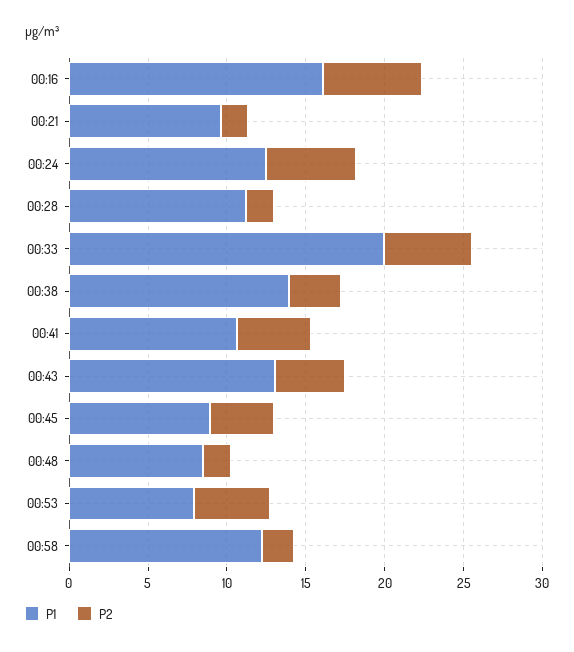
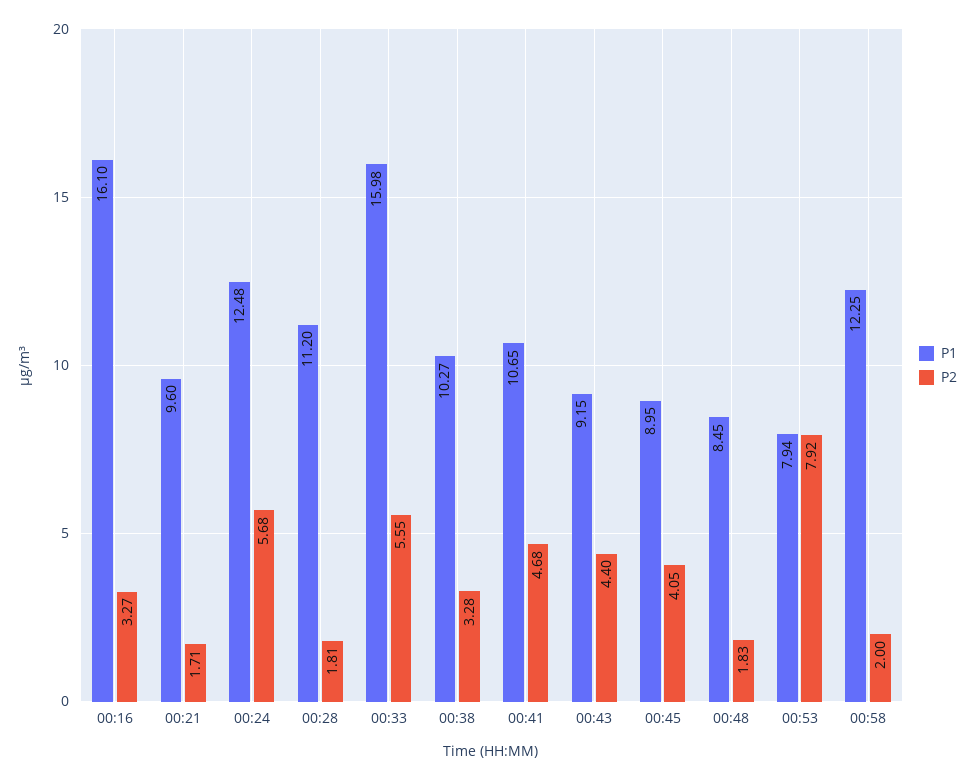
P2, 00:16: 6 -> 3.27
P1, 00:33: 20 -> 15.98
P1, 00:38: 14 -> 10.27
P1, 00:43: 13 -> 9.15
P2, 00:53: 5 -> 7.92

